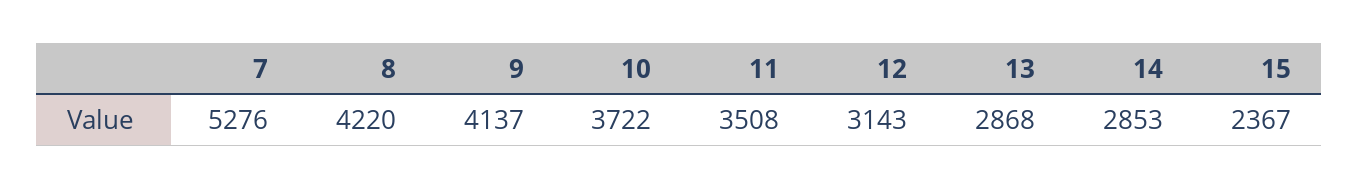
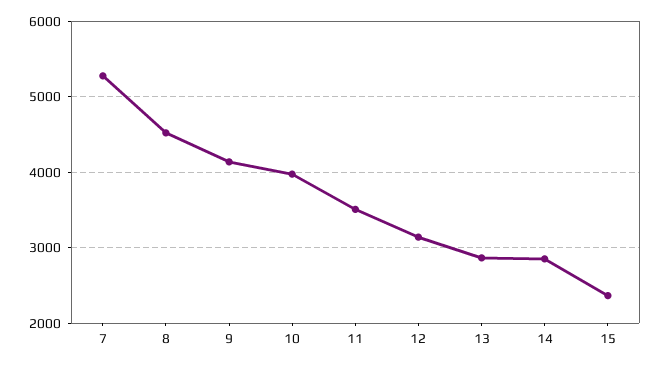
8: 4220 -> 4500
10: 3722 -> 4000

